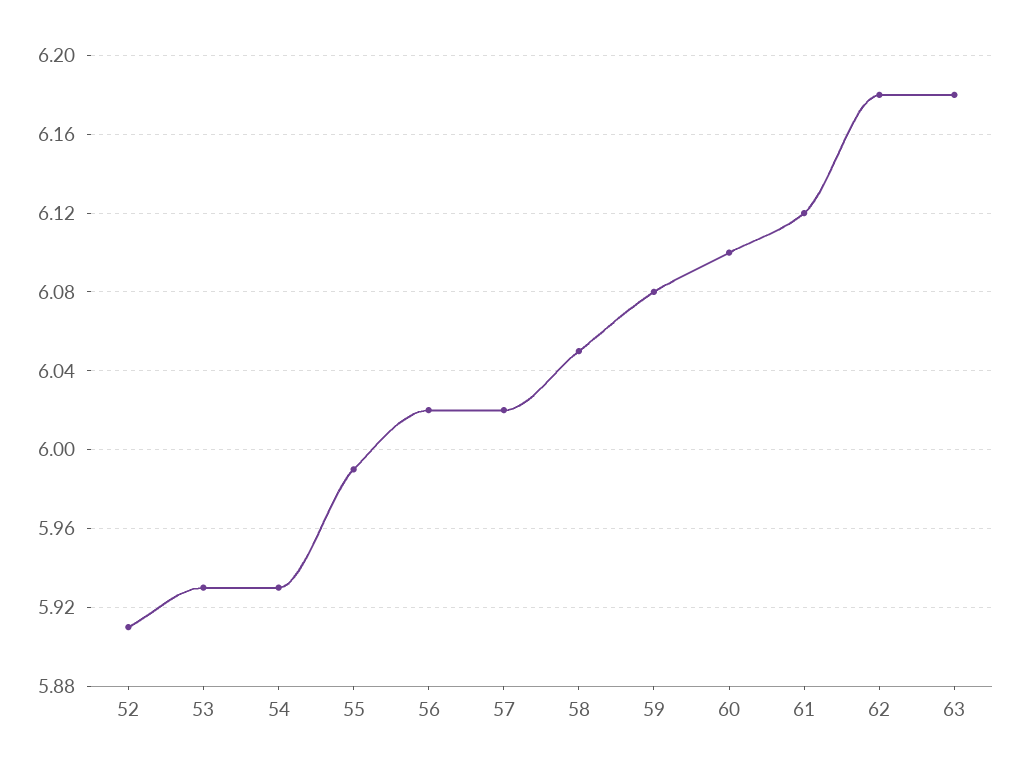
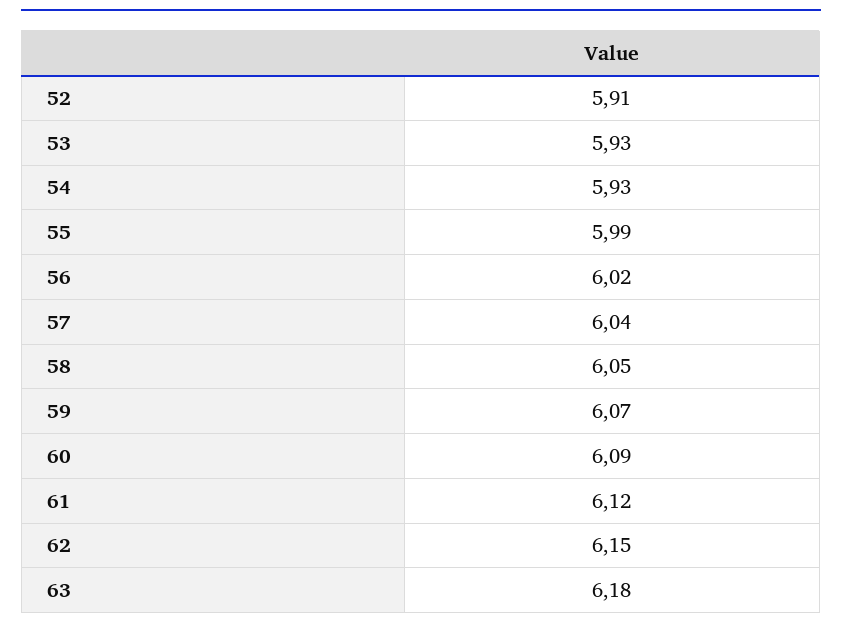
57: 6.02 -> 6.04
59: 6.08 -> 6.07
60: 6.1 -> 6.09
62: 6.18 -> 6.15

